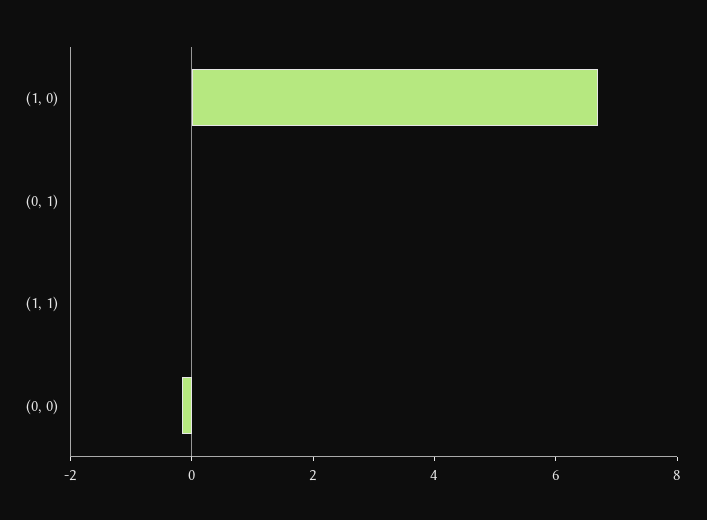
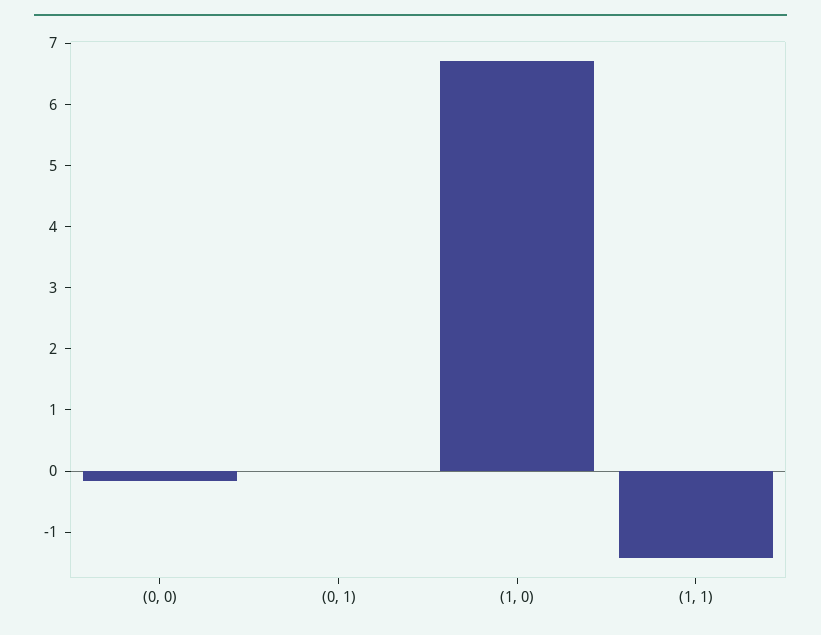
(1, 1): 0 -> -1.4

